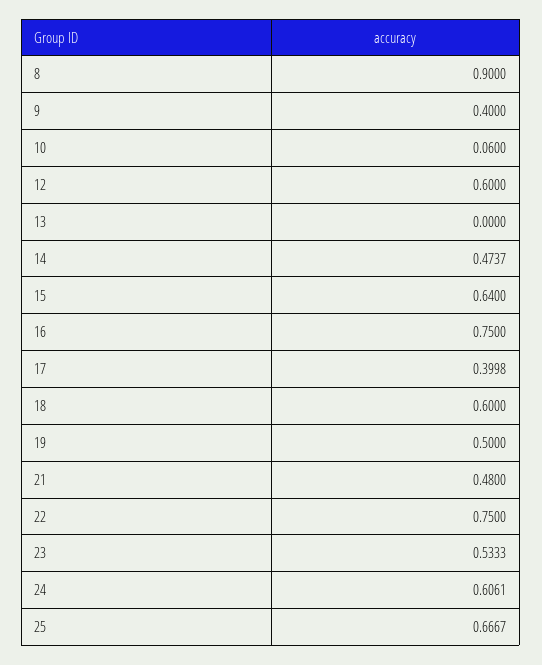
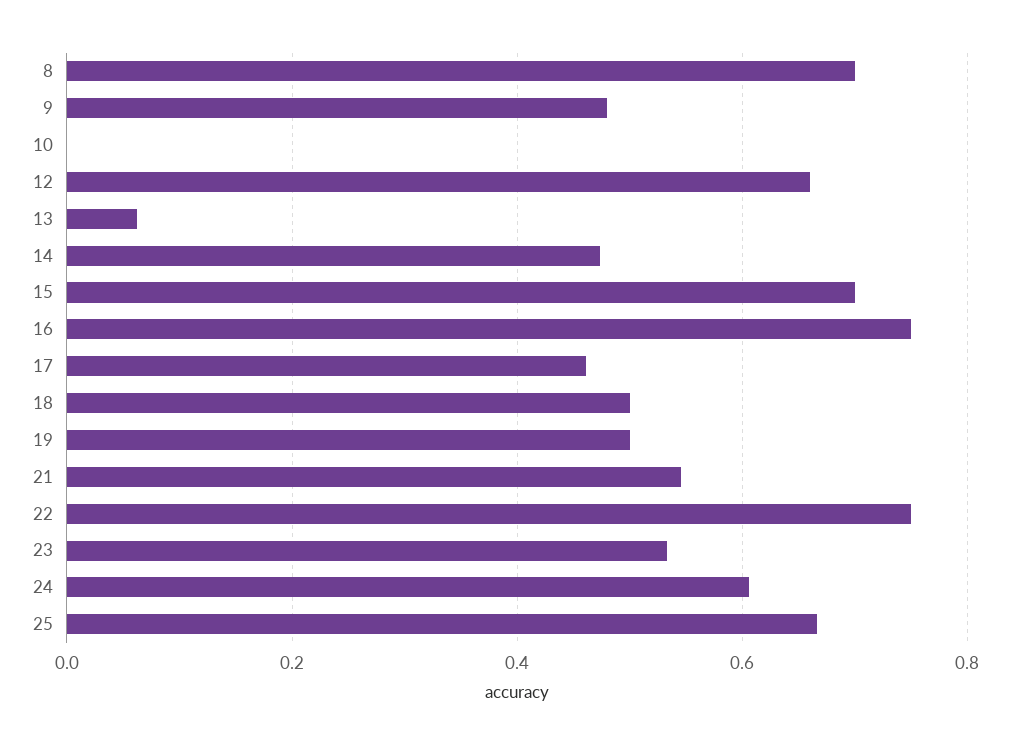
8: 0.9 -> 0.7
9: 0.4 -> 0.48
10: 0.06 -> 0
12: 0.6 -> 0.66
13: 0 -> 0.06
15: 0.64 -> 0.7
17: 0.3998 -> 0.46
18: 0.6 -> 0.5
21: 0.48 -> 0.54

